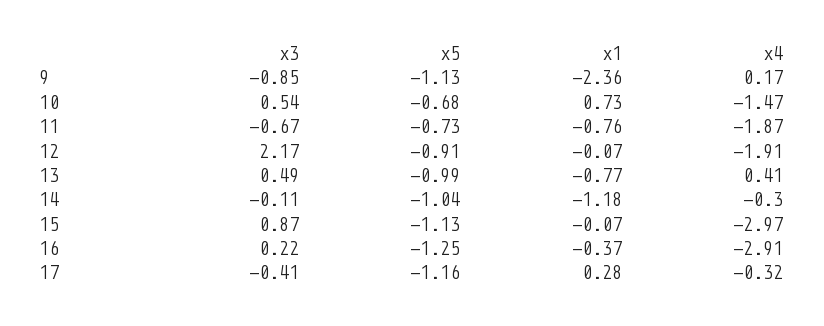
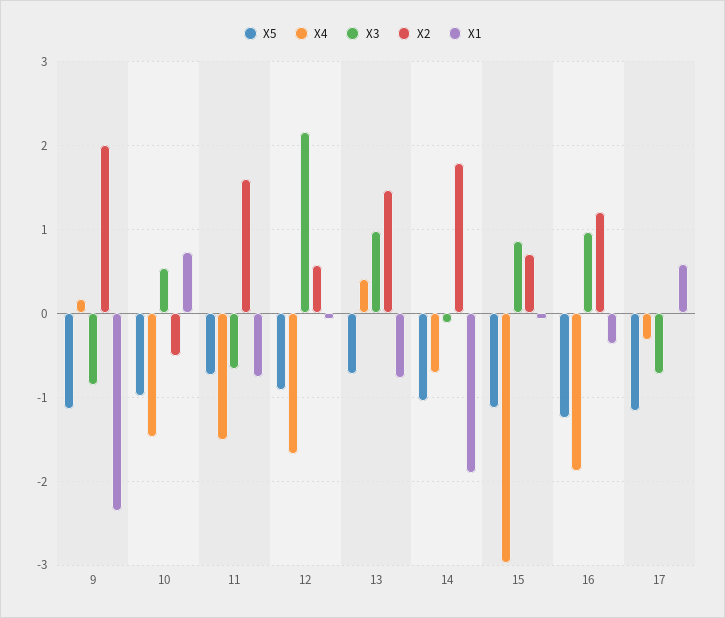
x5, 10: -0.68 -> -1
x4, 11: -1.87 -> -1.5
x4, 12: -1.91 -> -1.7
x3, 13: 0.49 -> 1
x5, 13: -0.99 -> -0.7
x1, 14: -1.18 -> -1.9
x4, 14: -0.3 -> -0.7
x3, 16: 0.22 -> 1
x4, 16: -2.91 -> -1.9
x3, 17: -0.41 -> -0.7
x1, 17: 0.28 -> 0.6
X2, 9: none -> 2
X2, 10: none -> -0.5
X2, 11: none -> 1.6
X2, 12: none -> 0.6
X2, 13: none -> 1.5
X2, 14: none -> 1.8
X2, 15: none -> 0.7
X2, 16: none -> 1.2
X2, 17: none -> 0

